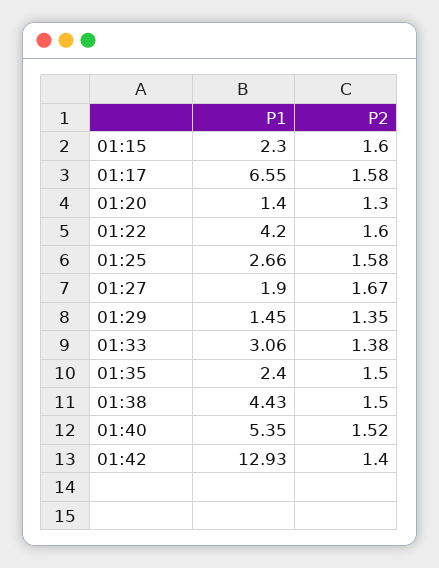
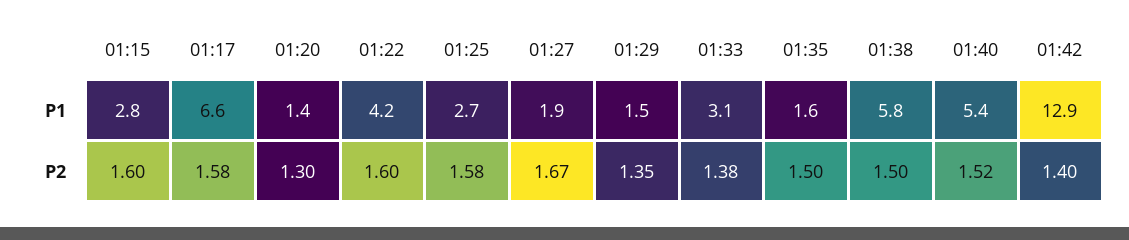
P1, 01:15: 2.3 -> 2.8
P1, 01:35: 2.4 -> 1.6
P1, 01:38: 4.43 -> 5.8

